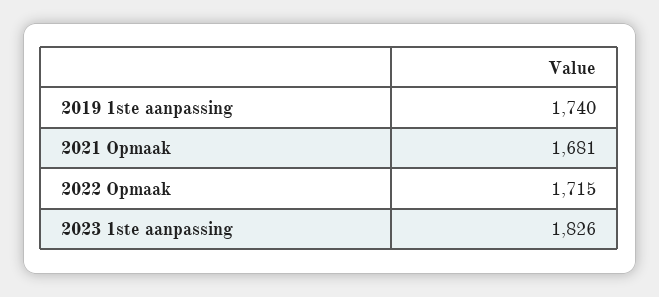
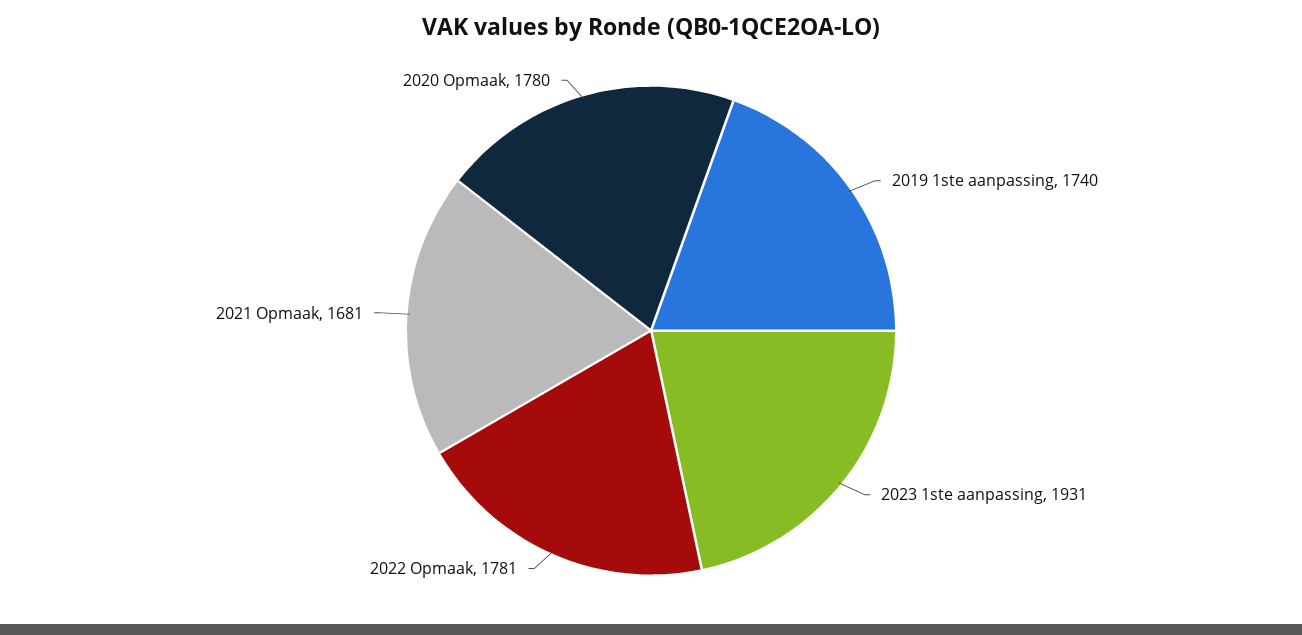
2022 Opmaak: 1715 -> 1781
2023 1ste aanpassing: 1826 -> 1931
2020 Opmaak: none -> 1780

